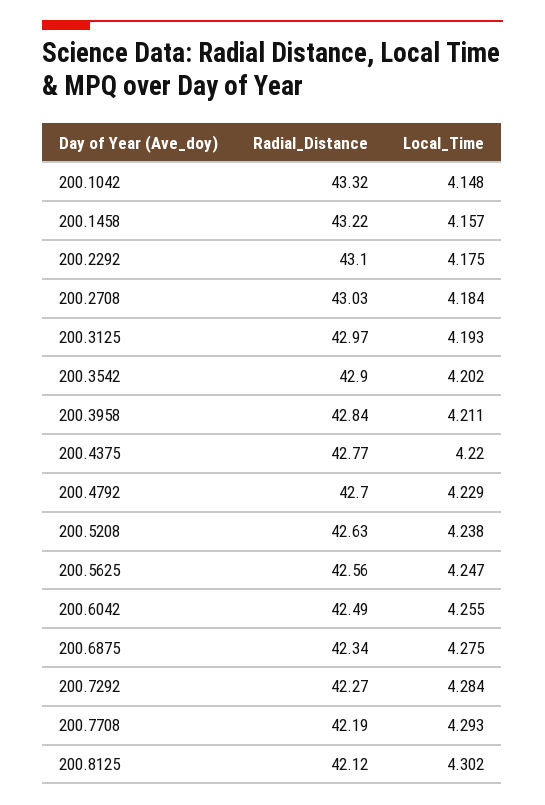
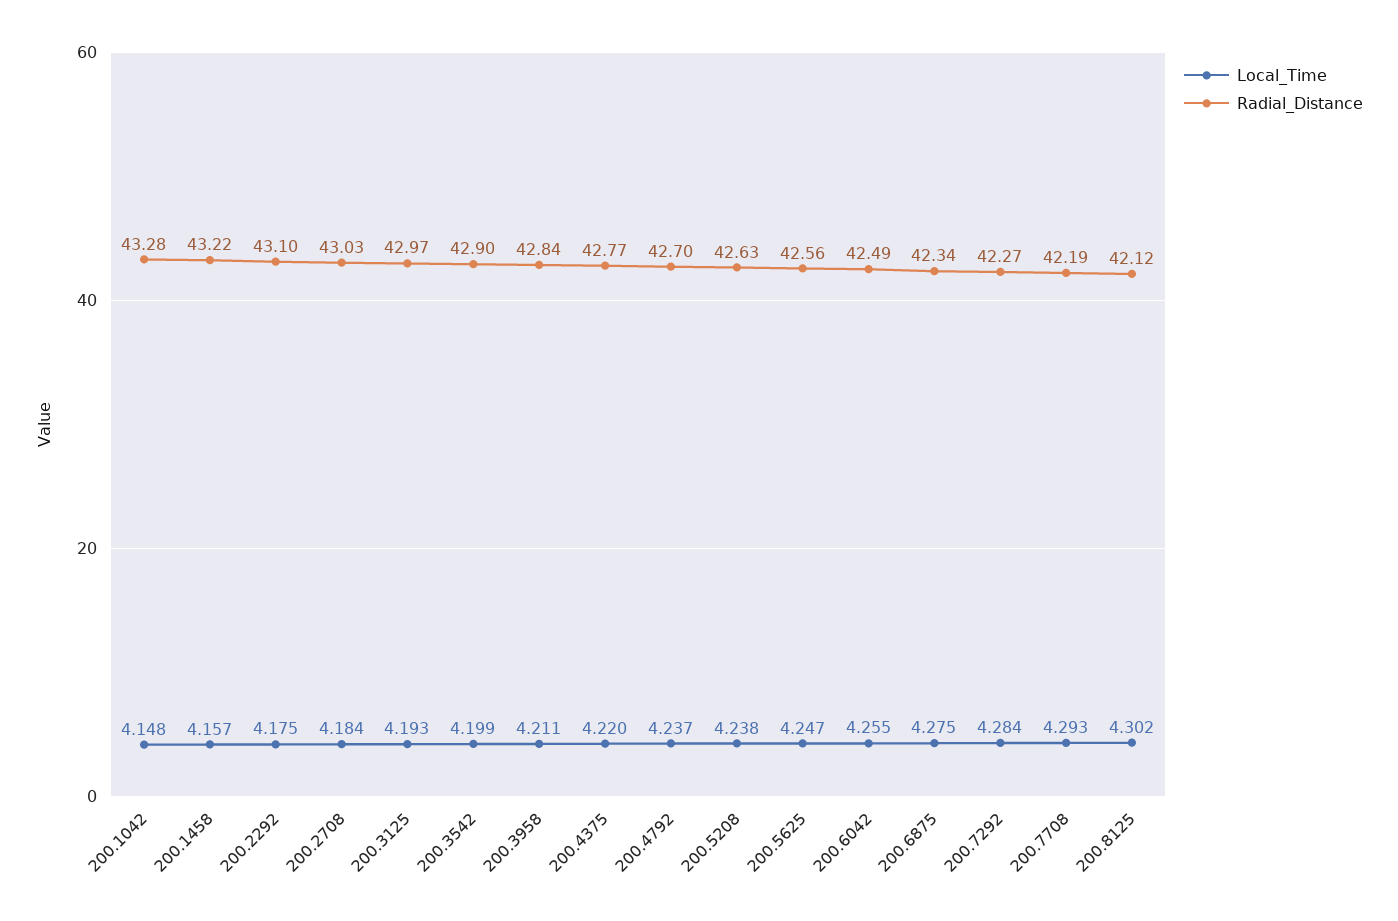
Radial_Distance, 200.1042: 43.32 -> 43.28
Local_Time, 200.3542: 4.202 -> 4.199
Local_Time, 200.4792: 4.229 -> 4.237

